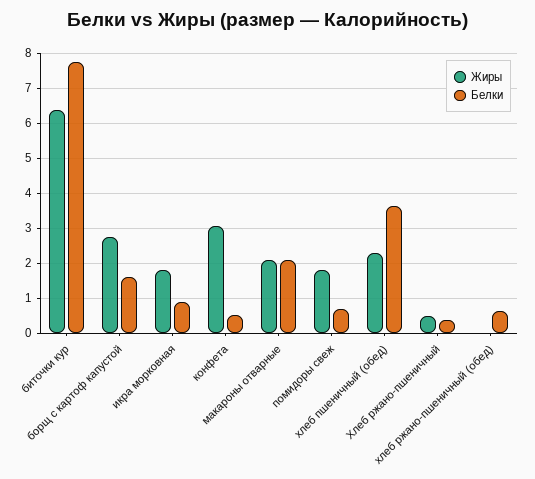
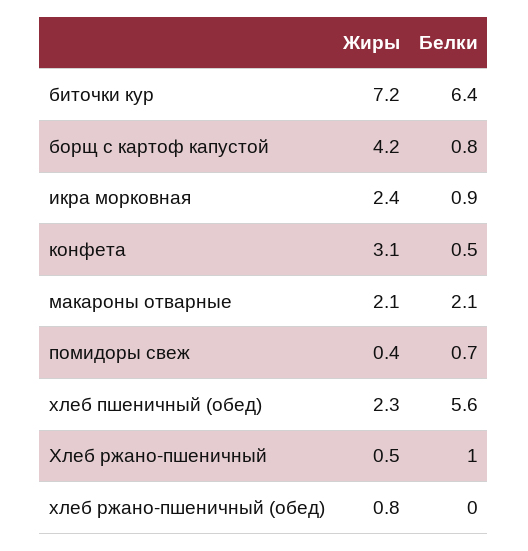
Жиры, биточки кур: 6.4 -> 7.2
Белки, биточки кур: 7.8 -> 6.4
Жиры, борщ с картоф капустой: 2.8 -> 4.2
Белки, борщ с картоф капустой: 1.6 -> 0.8
Жиры, икра морковная: 1.8 -> 2.4
Жиры, помидоры свеж: 1.8 -> 0.4
Белки, хлеб пшеничный (обед): 3.6 -> 5.6
Белки, Хлеб ржано-пшеничный: 0.4 -> 1
Жиры, хлеб ржано-пшеничный (обед): 0 -> 0.8
Белки, хлеб ржано-пшеничный (обед): 0.6 -> 0

